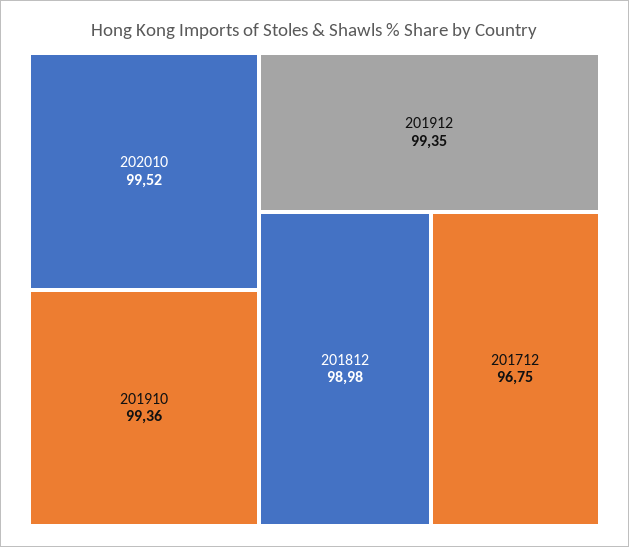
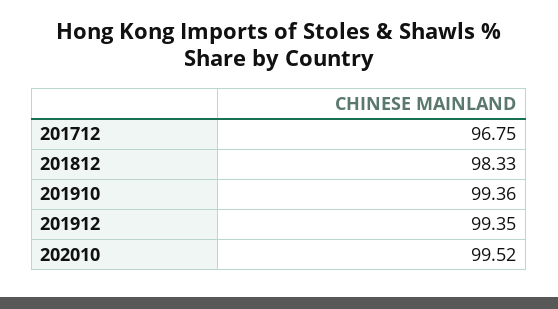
201812: 98.98 -> 98.33

